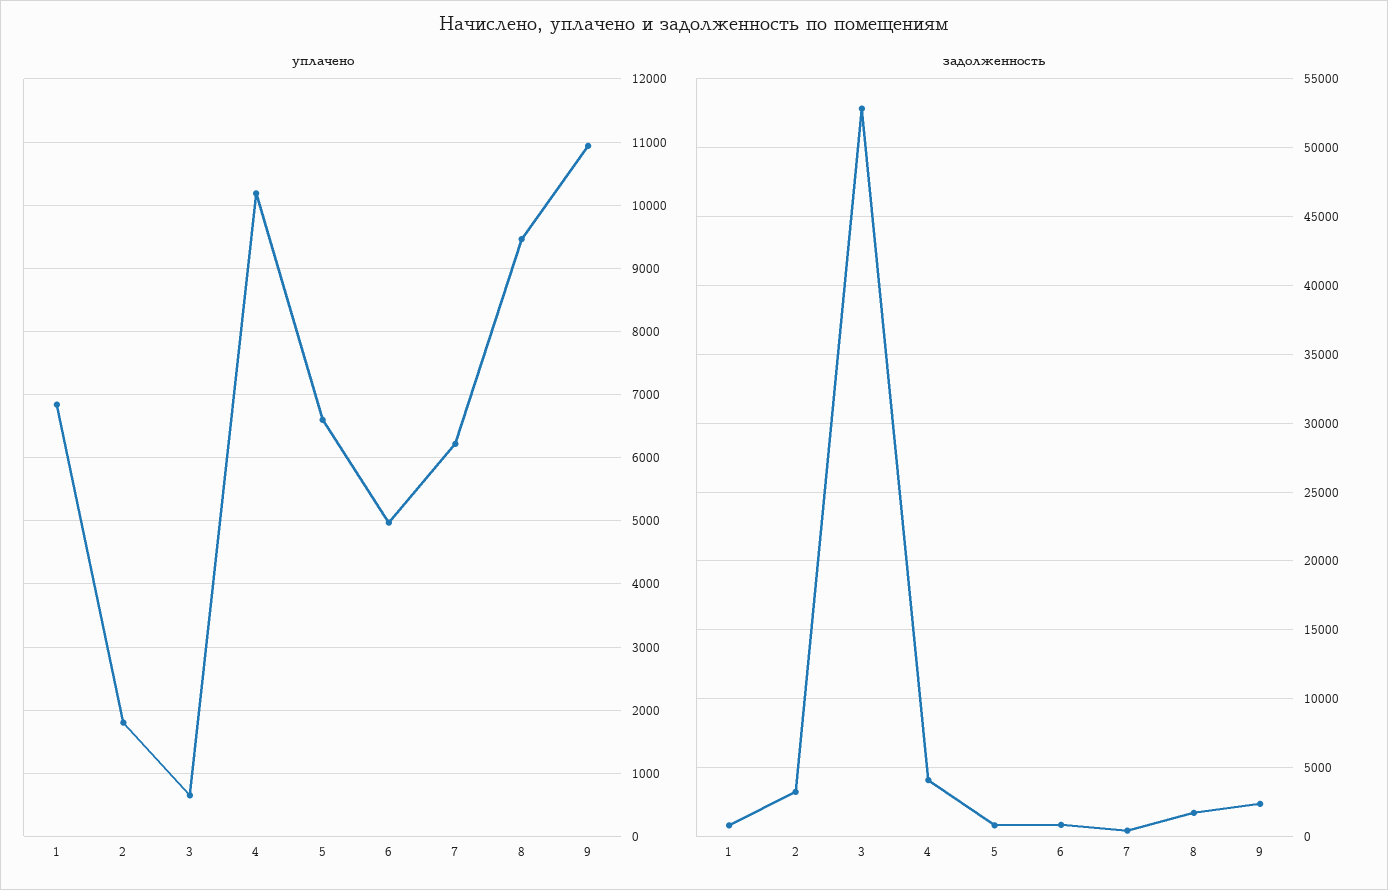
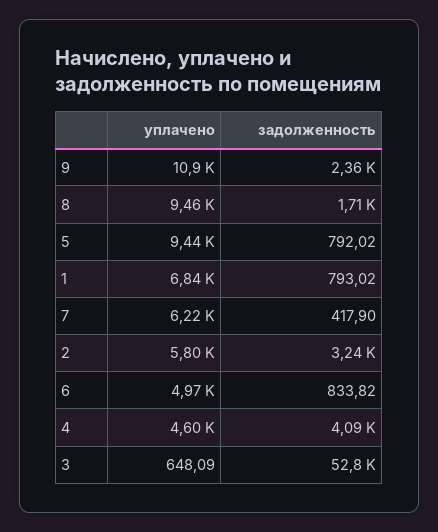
уплачено, 2: 1800 -> 5800
уплачено, 4: 10200 -> 4600
уплачено, 5: 6600 -> 9440

